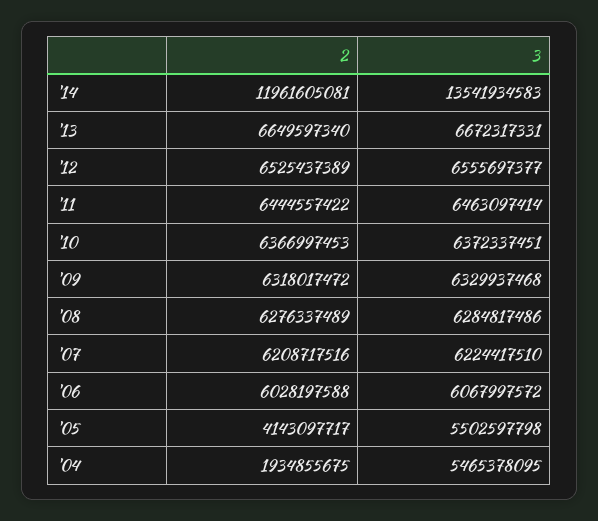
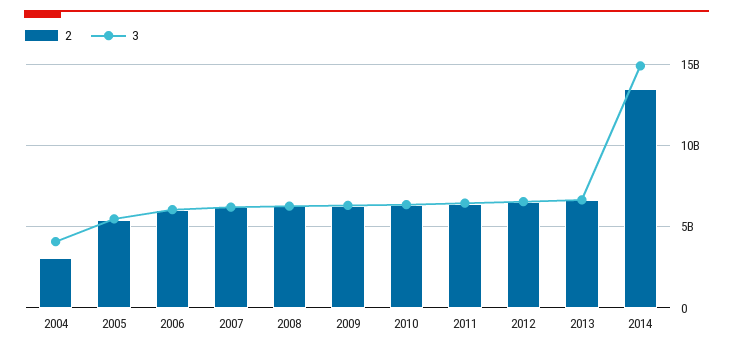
2, '14: 11961605081 -> 13500000000
3, '14: 13541934583 -> 15000000000
2, '05: 4143097717 -> 5500000000
2, '04: 1934855675 -> 3000000000
3, '04: 5465378095 -> 4000000000

